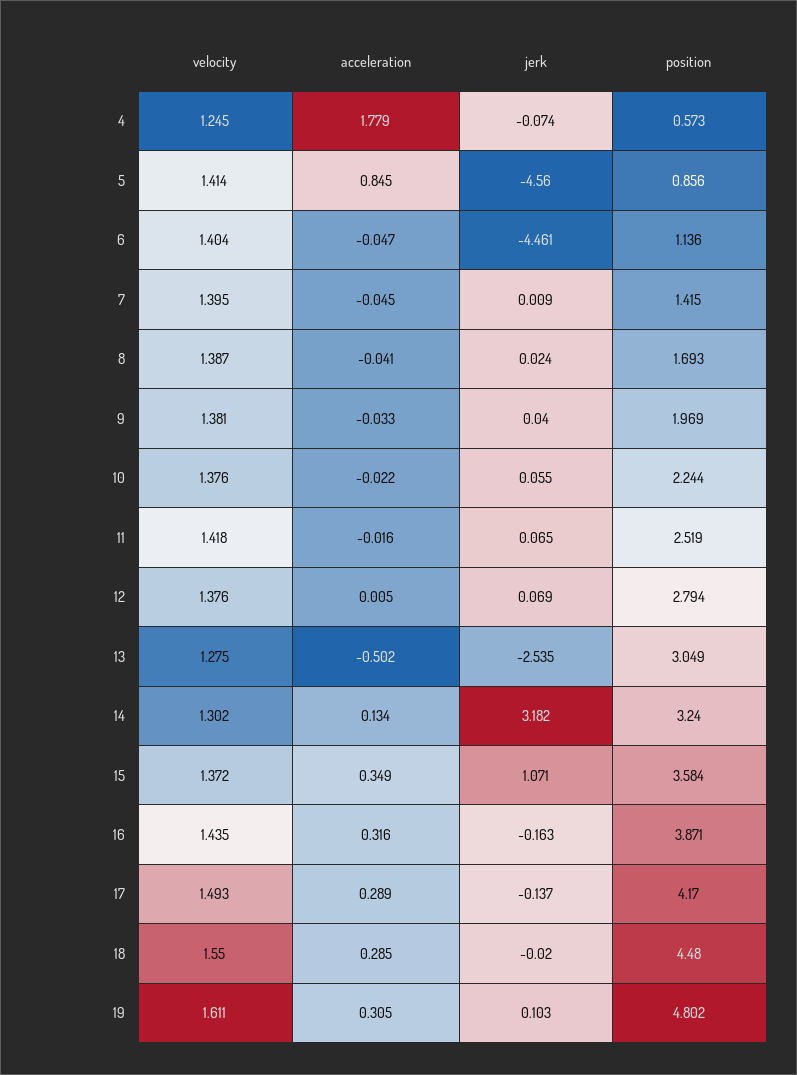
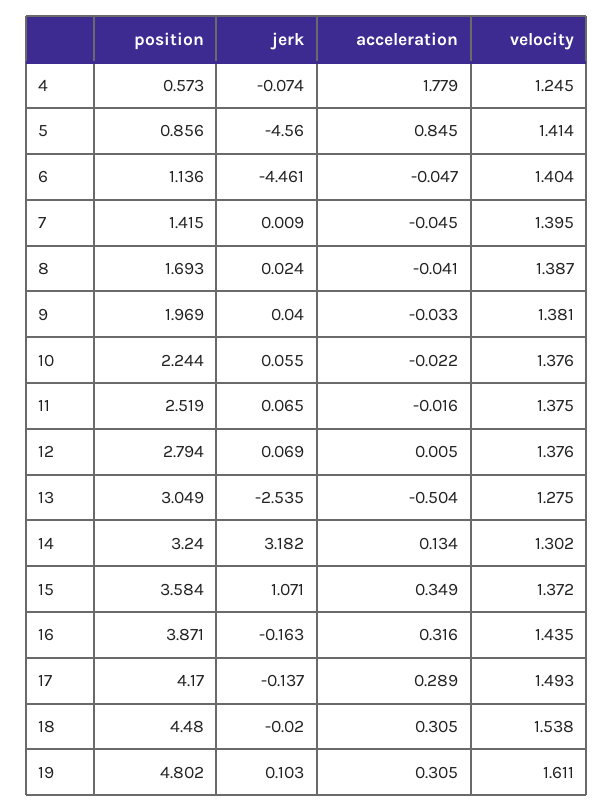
velocity, 11: 1.418 -> 1.375
acceleration, 13: -0.502 -> -0.504
velocity, 18: 1.55 -> 1.538
acceleration, 18: 0.285 -> 0.305

